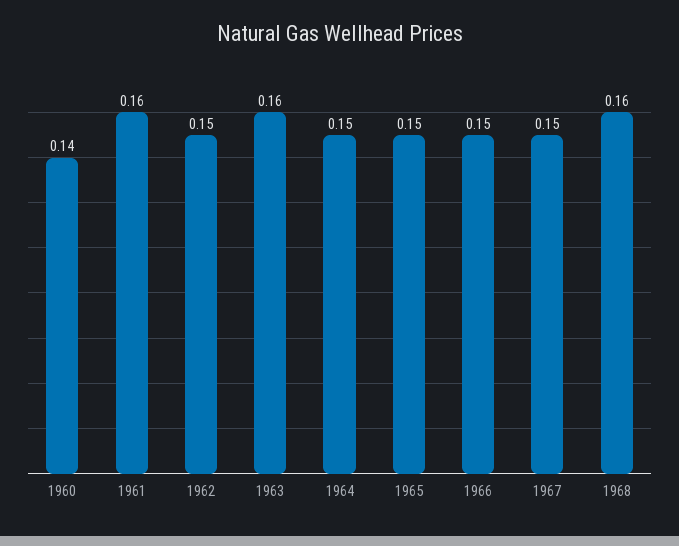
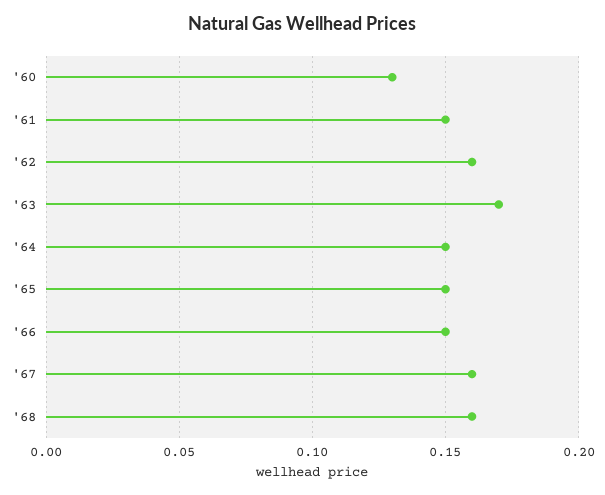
1960: 0.14 -> 0.13
1961: 0.16 -> 0.15
1962: 0.15 -> 0.16
1963: 0.16 -> 0.17
1967: 0.15 -> 0.16

